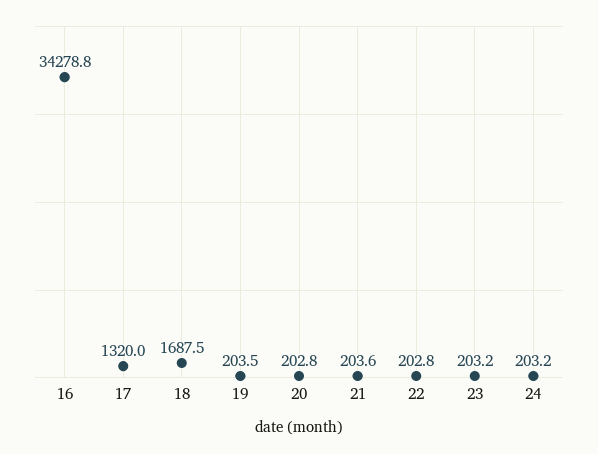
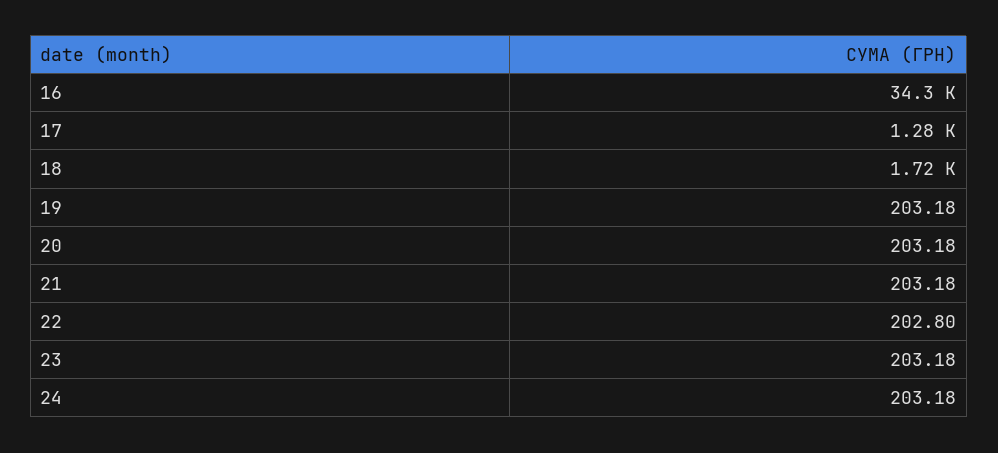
17: 1320 -> 1280
18: 1687.5 -> 1720
19: 203.5 -> 203.18
20: 202.8 -> 203.18
21: 203.6 -> 203.18

